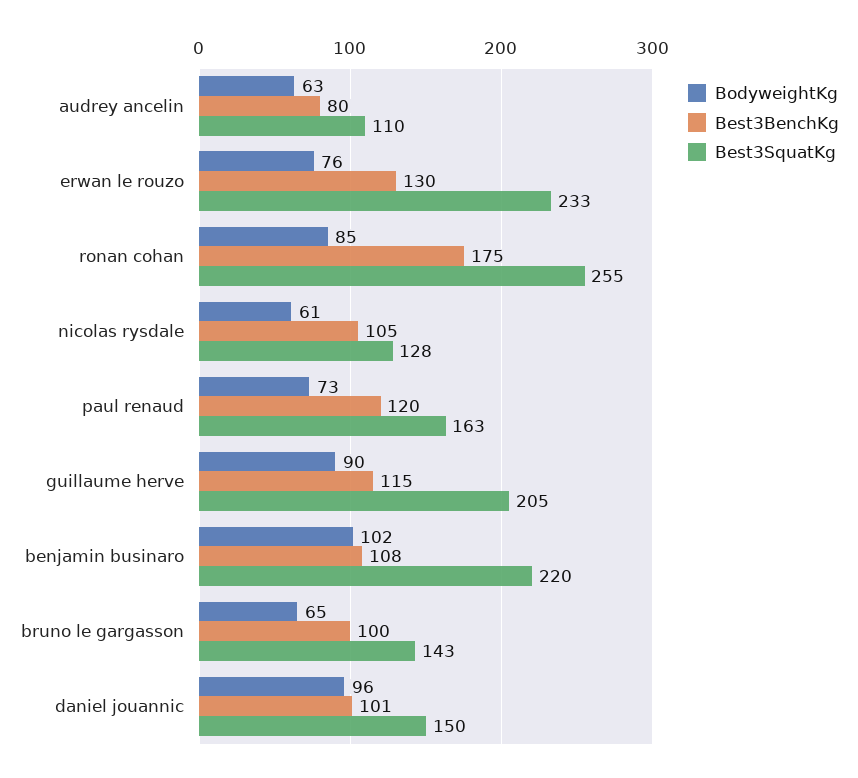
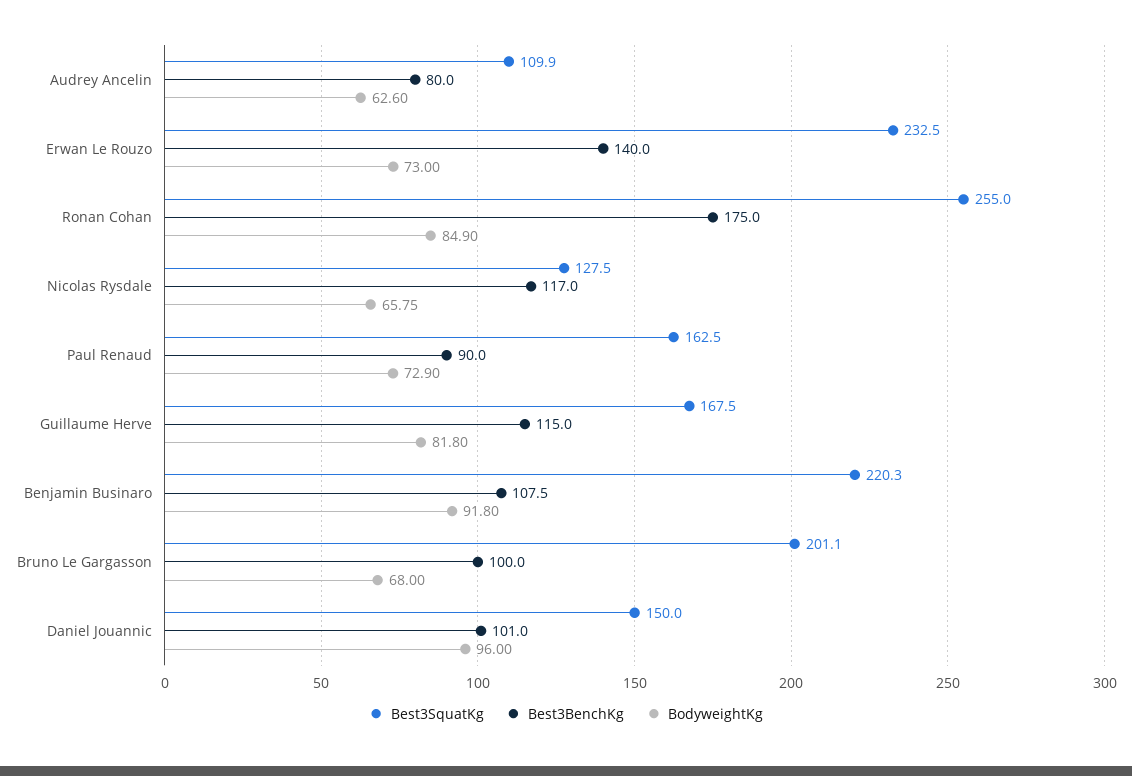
BodyweightKg, erwan le rouzo: 76 -> 73
Best3BenchKg, erwan le rouzo: 130 -> 140
BodyweightKg, nicolas rysdale: 61 -> 65.75
Best3BenchKg, nicolas rysdale: 105 -> 117
Best3BenchKg, paul renaud: 120 -> 90
BodyweightKg, guillaume herve: 90 -> 81.8
Best3SquatKg, guillaume herve: 205 -> 167.5
BodyweightKg, benjamin businaro: 102 -> 91.8
BodyweightKg, bruno le gargasson: 65 -> 68
Best3SquatKg, bruno le gargasson: 143 -> 201.1

